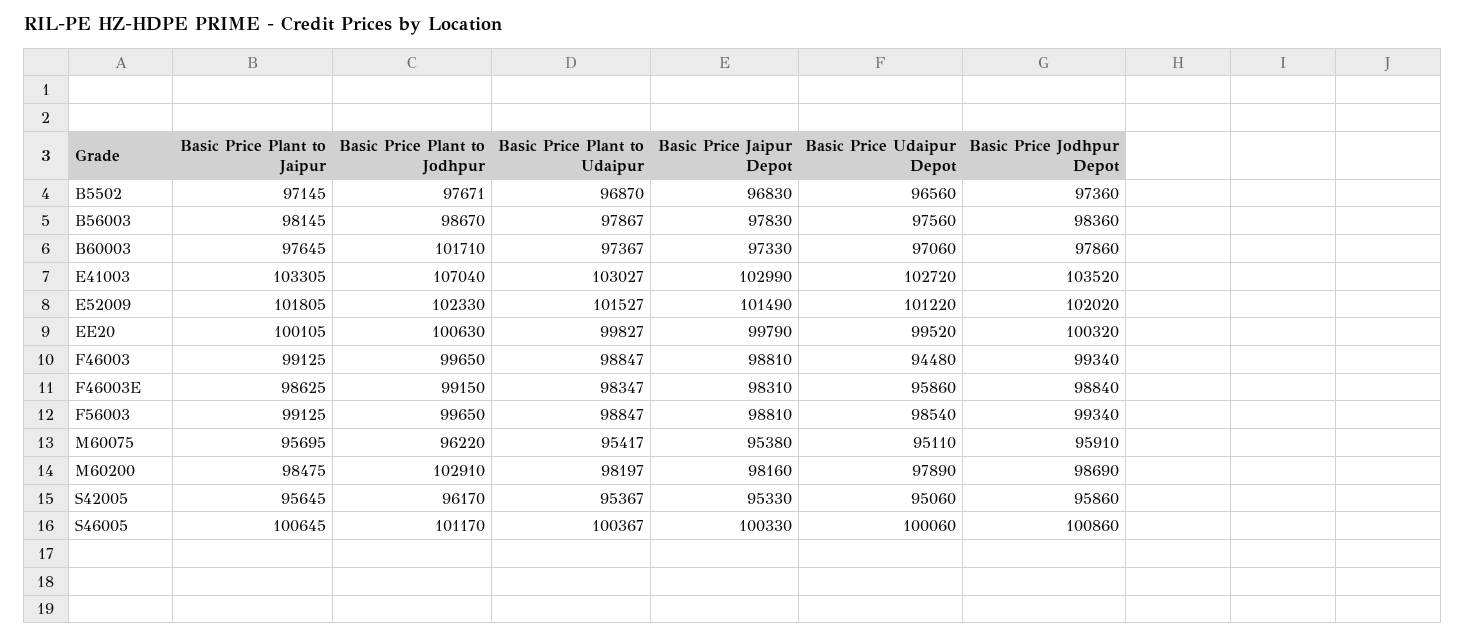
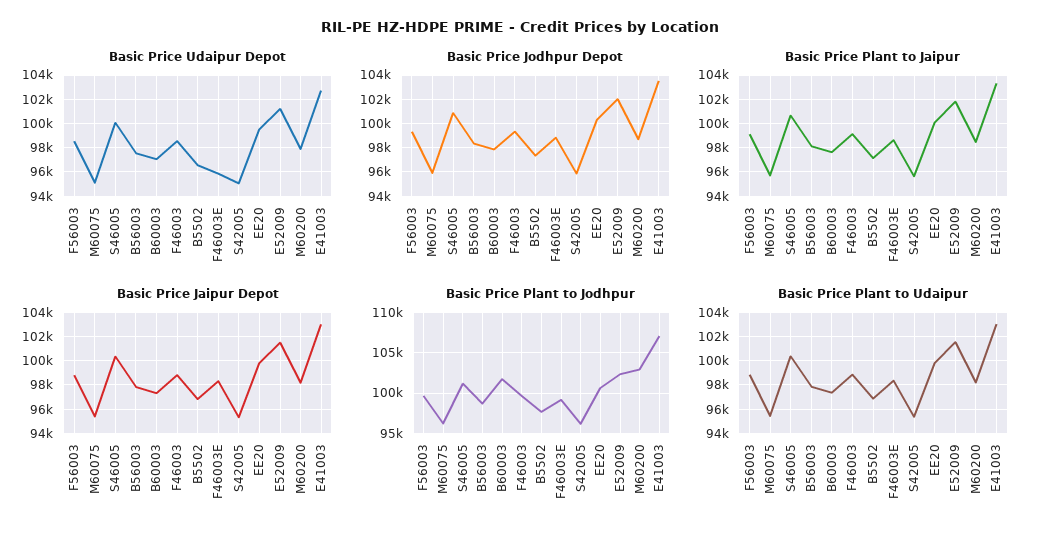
Basic Price Udaipur Depot, F46003: 94480 -> 98500

